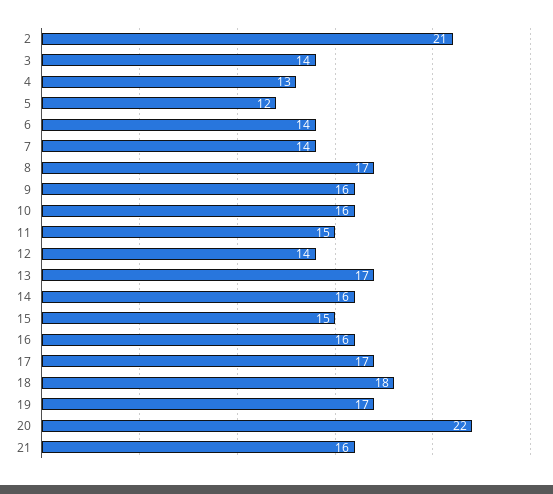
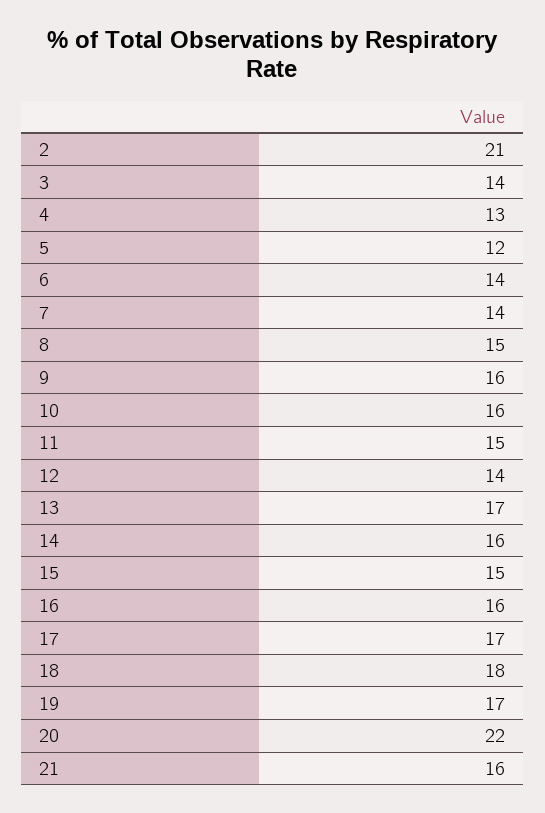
8: 17 -> 15

